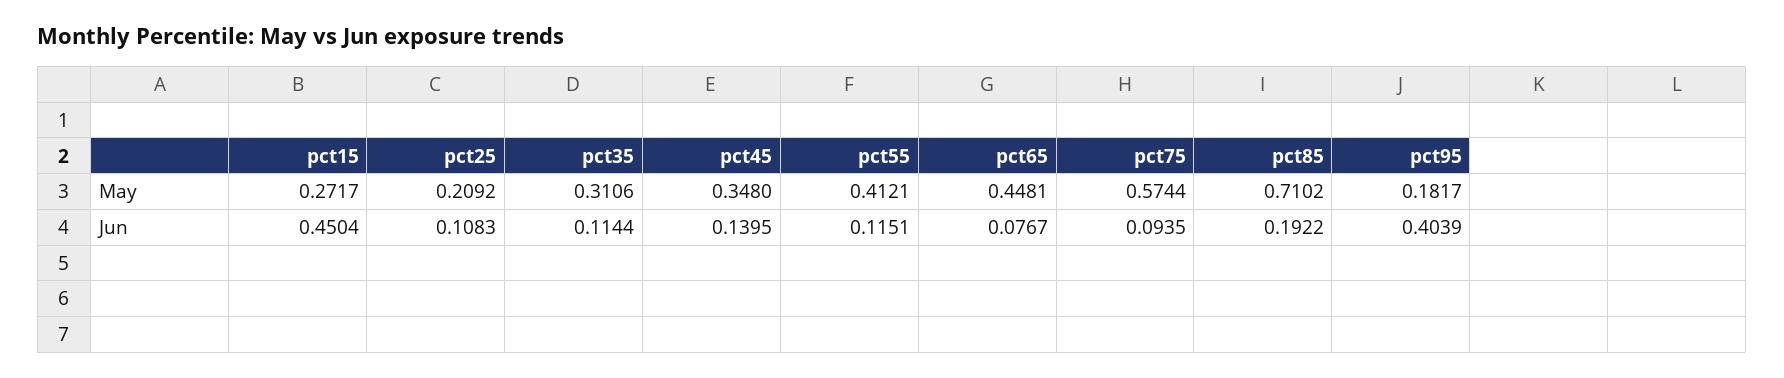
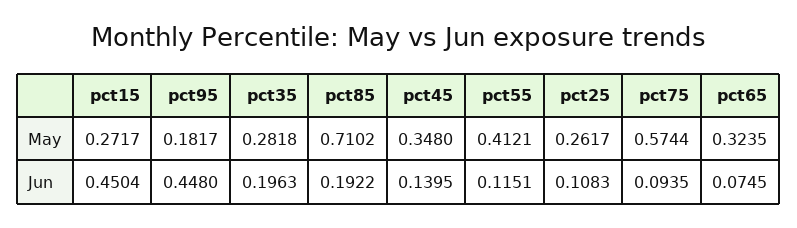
pct25, May: 0.2092 -> 0.2617
pct35, May: 0.3106 -> 0.2818
pct65, May: 0.4481 -> 0.3235
pct35, Jun: 0.1144 -> 0.1963
pct65, Jun: 0.0767 -> 0.0745
pct95, Jun: 0.4039 -> 0.448

